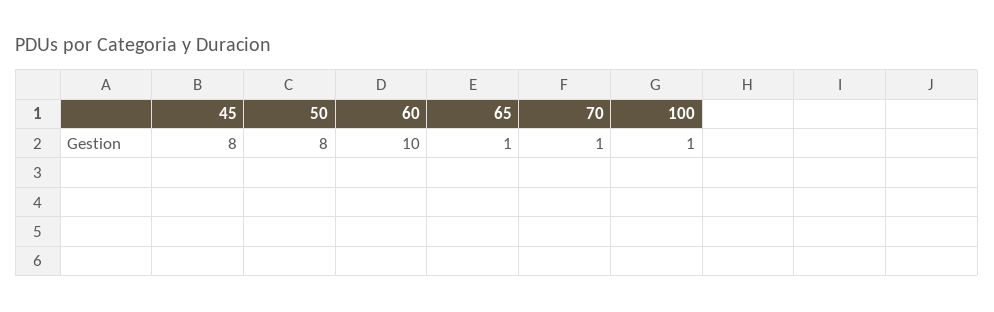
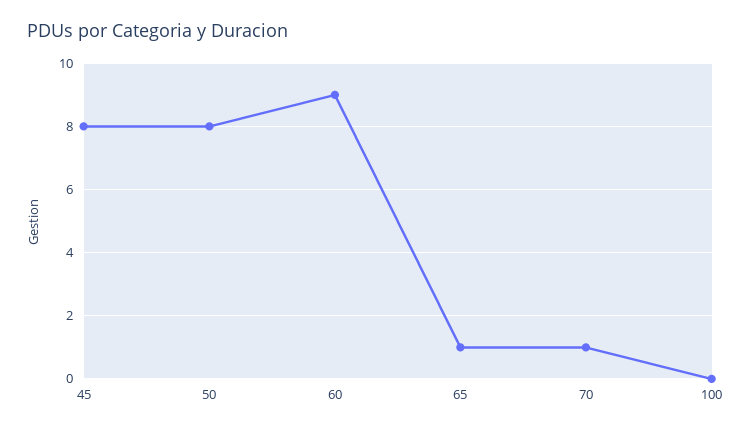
60: 10 -> 9
100: 1 -> 0

